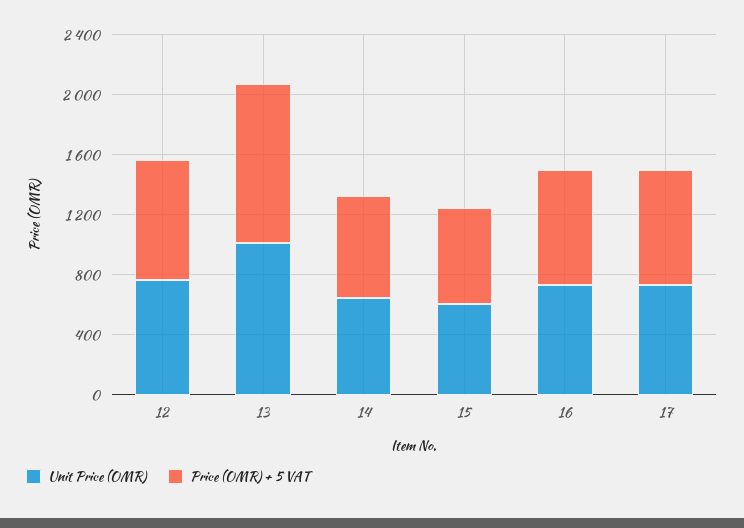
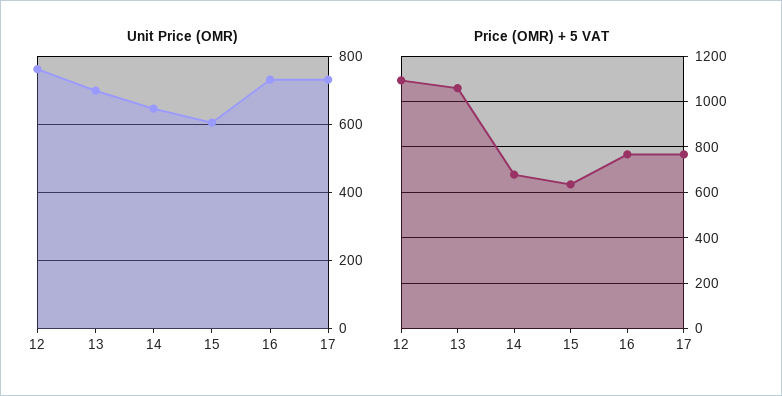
Price (OMR) + 5 VAT, 12: 800 -> 1100
Unit Price (OMR), 13: 1000 -> 700

